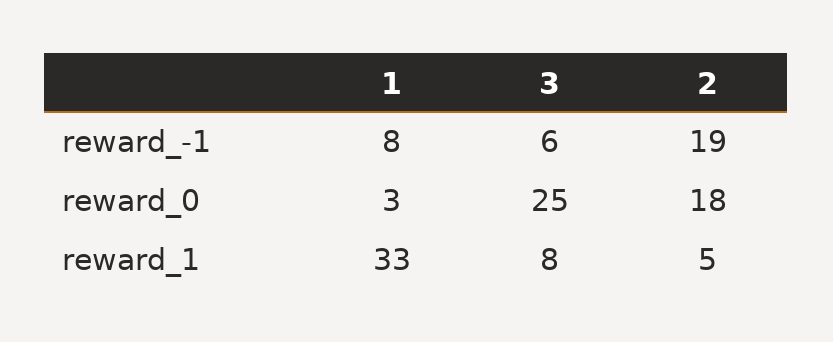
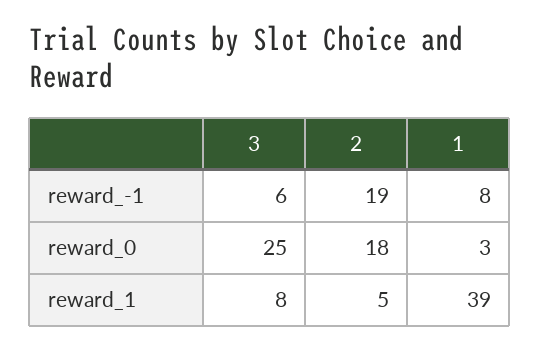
1, reward_1: 33 -> 39

